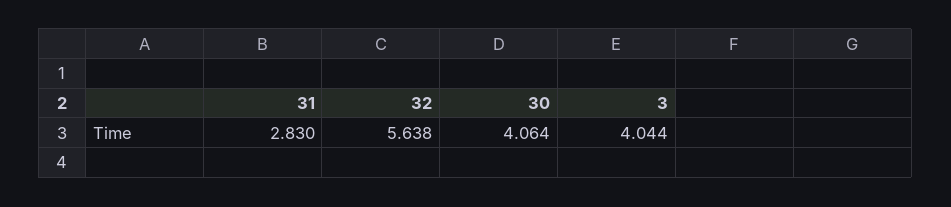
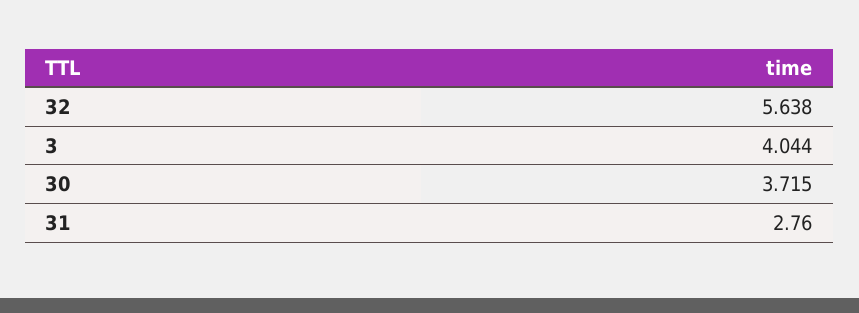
31: 2.83 -> 2.76
30: 4.064 -> 3.715

